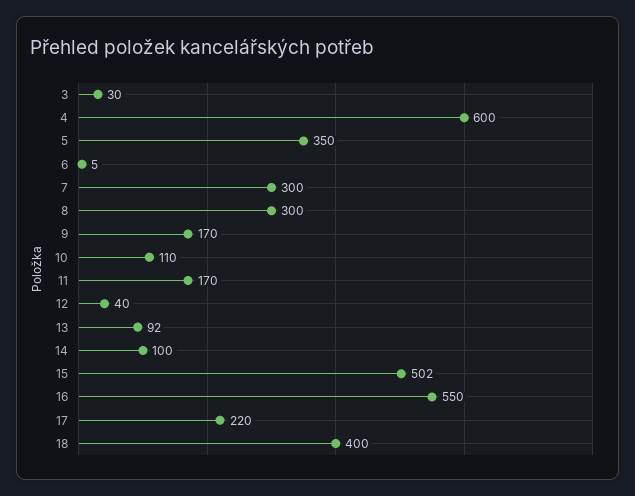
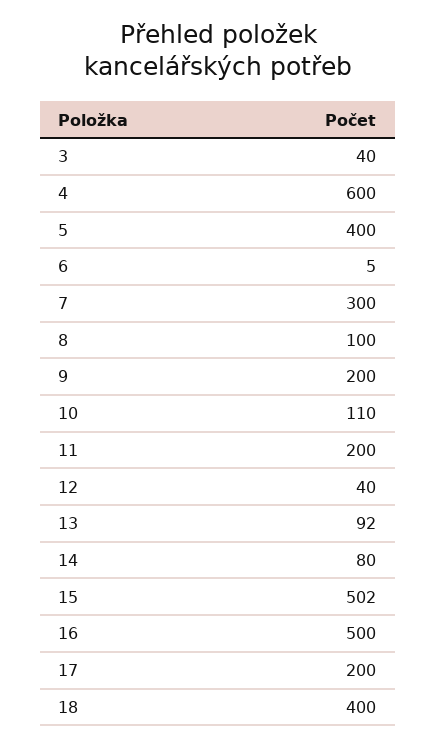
3: 30 -> 40
5: 350 -> 400
8: 300 -> 100
9: 170 -> 200
11: 170 -> 200
14: 100 -> 80
16: 550 -> 500
17: 220 -> 200

